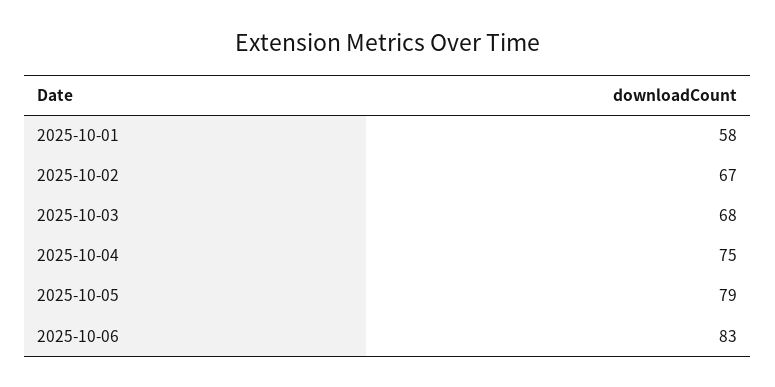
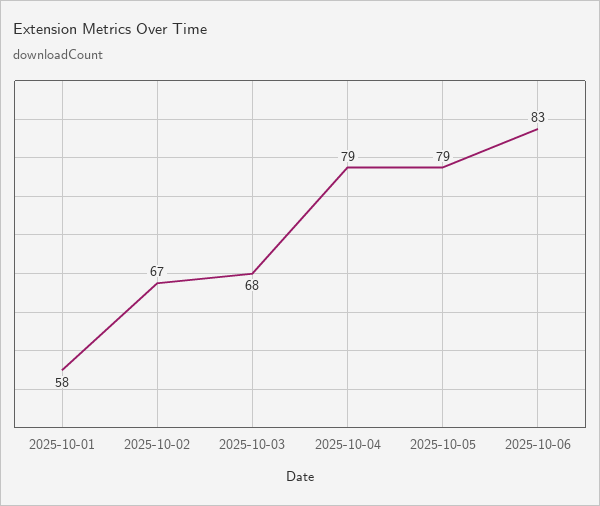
2025-10-04: 75 -> 79

